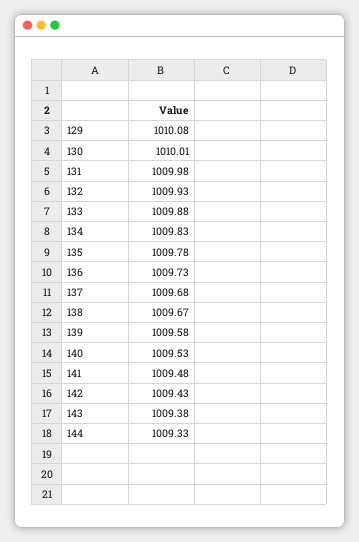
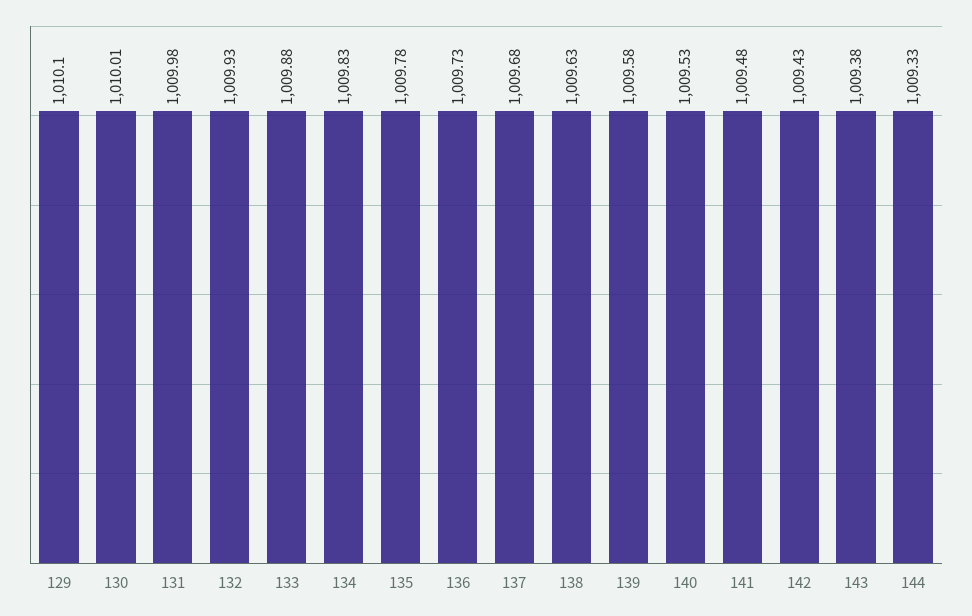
129: 1010.08 -> 1010.1
138: 1009.67 -> 1009.63

